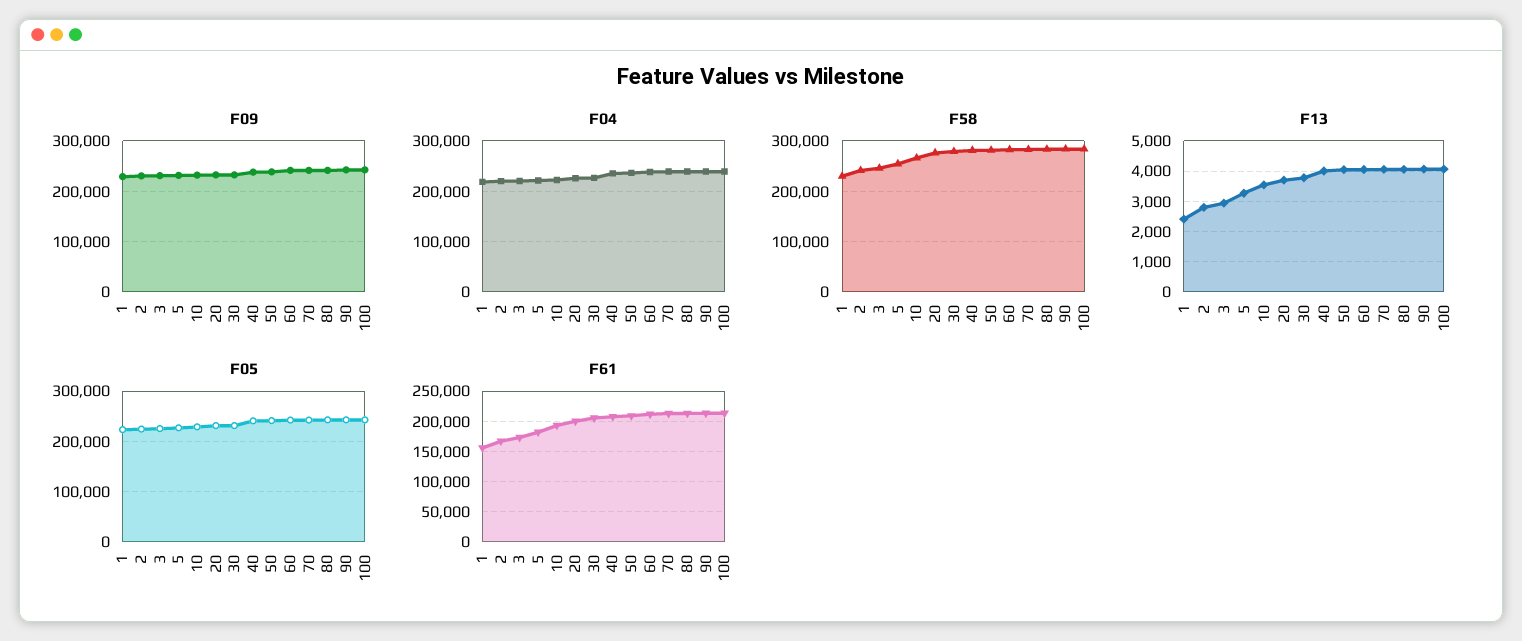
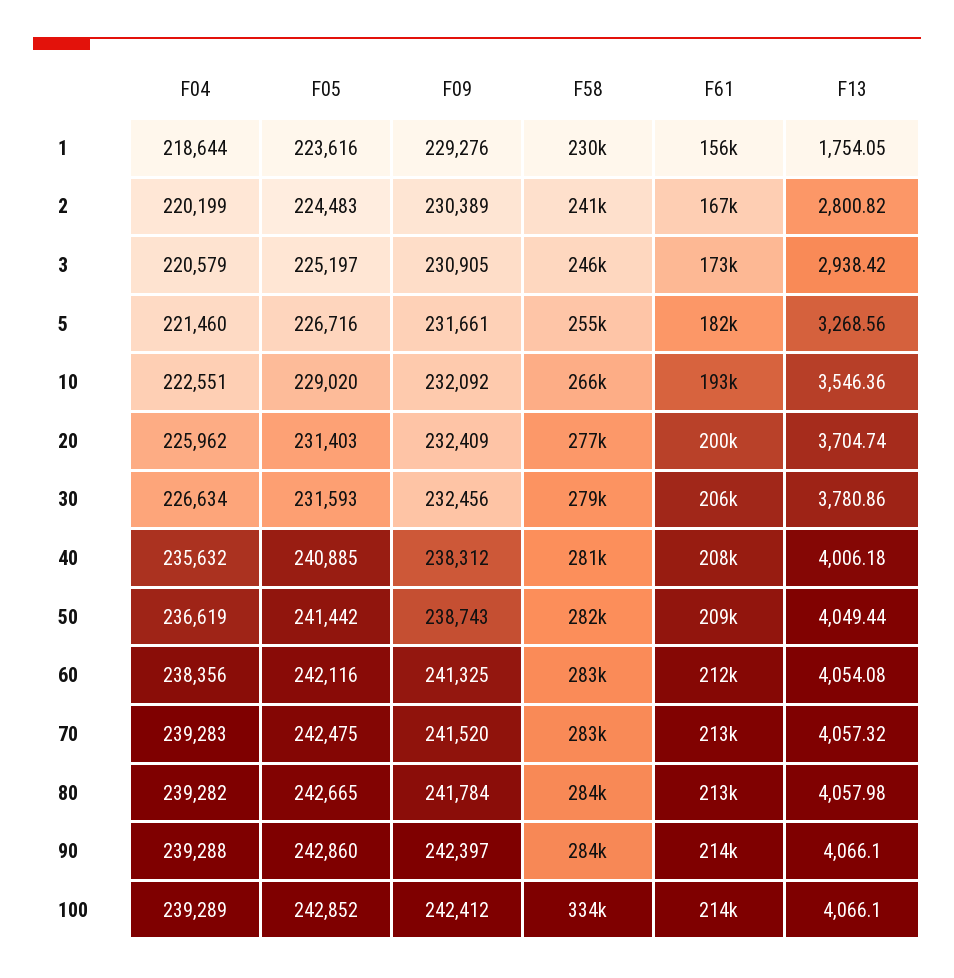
F58, 100: 280000 -> 334000
F13, 1: 2400 -> 1754.05

